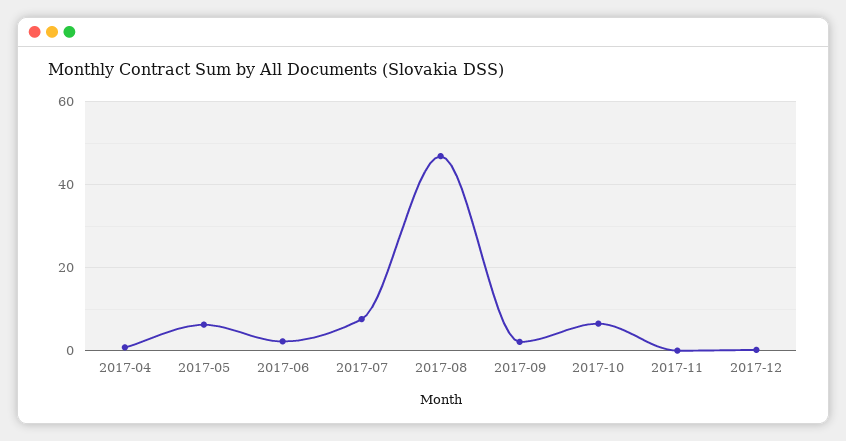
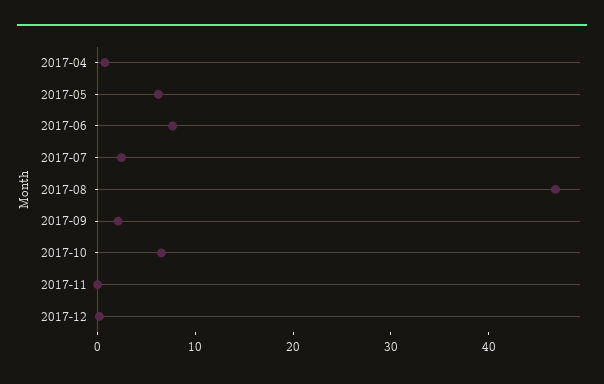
2017-06: 2 -> 8
2017-07: 8 -> 2

